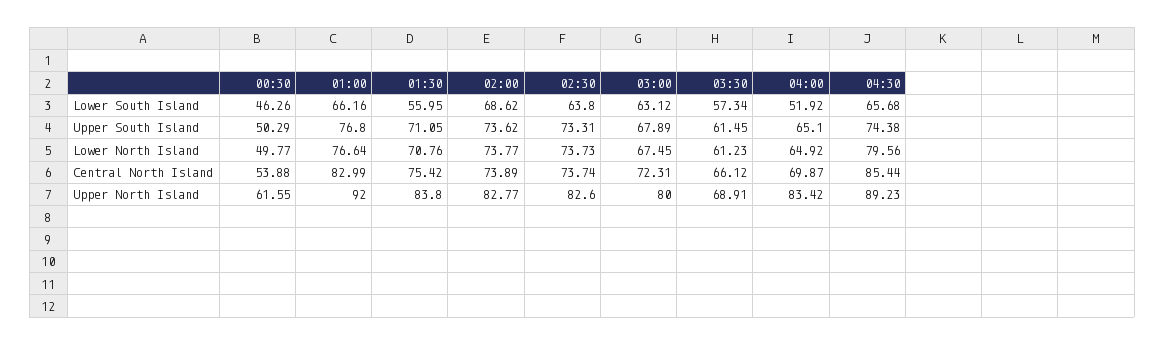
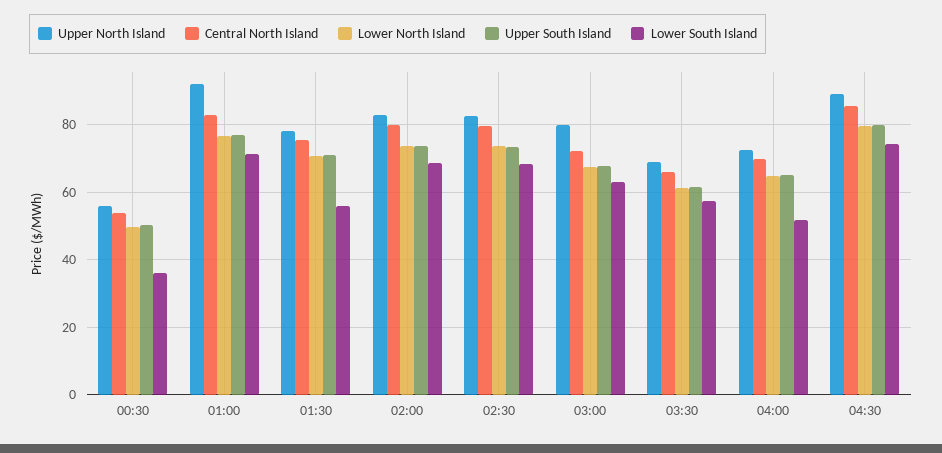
Lower South Island, 00:30: 46.26 -> 36
Lower South Island, 01:00: 66.16 -> 72
Lower South Island, 02:30: 63.8 -> 68
Lower South Island, 04:30: 65.68 -> 74
Upper South Island, 04:30: 74.38 -> 80
Central North Island, 02:00: 73.89 -> 80
Central North Island, 02:30: 73.74 -> 80
Upper North Island, 00:30: 61.55 -> 56
Upper North Island, 01:30: 83.8 -> 78
Upper North Island, 04:00: 83.42 -> 72

